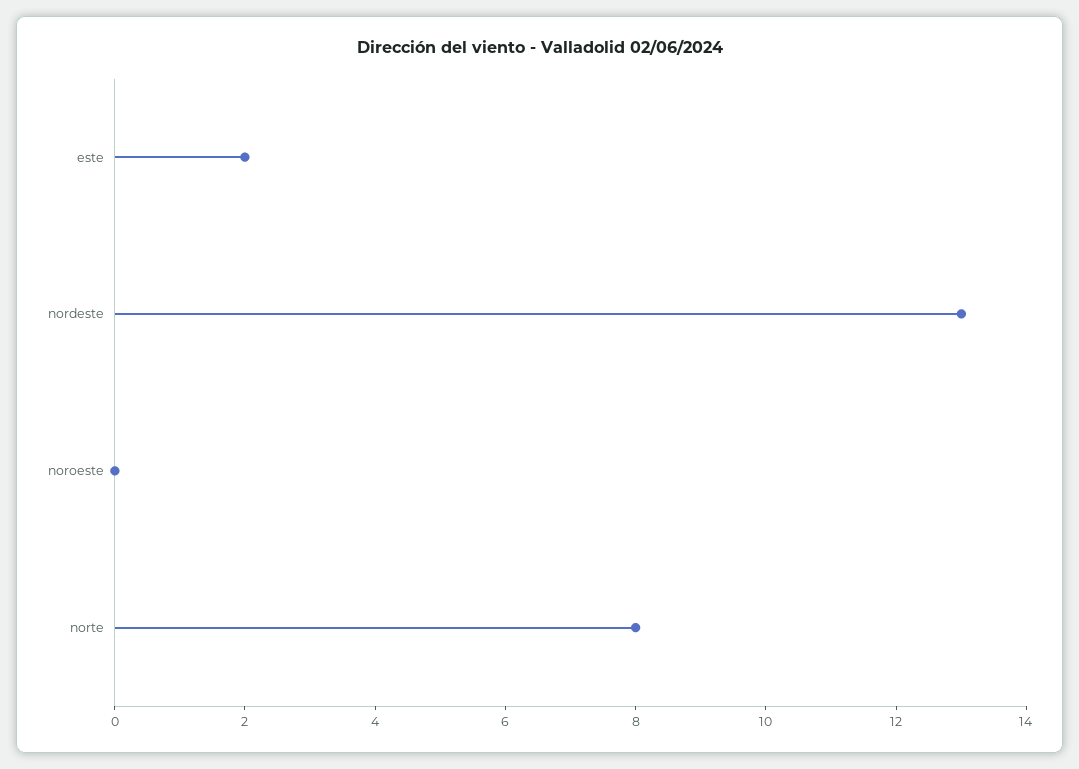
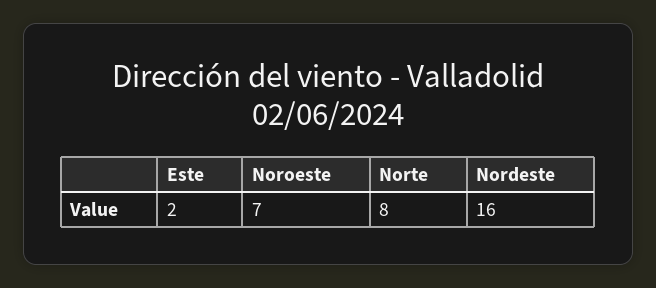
nordeste: 13 -> 16
noroeste: 0 -> 7

